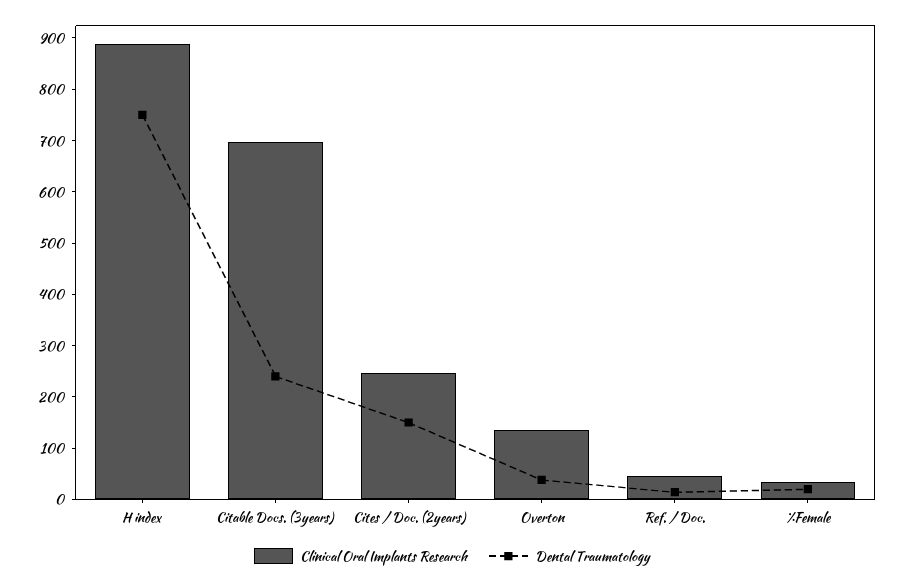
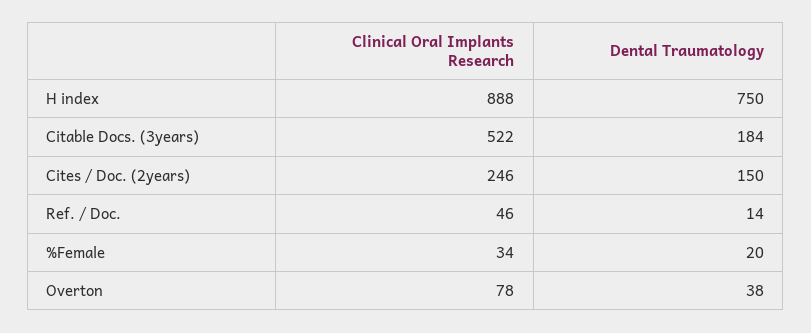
Clinical Oral Implants Research, Citable Docs. (3years): 700 -> 522
Dental Traumatology, Citable Docs. (3years): 240 -> 184
Clinical Oral Implants Research, Overton: 140 -> 78

